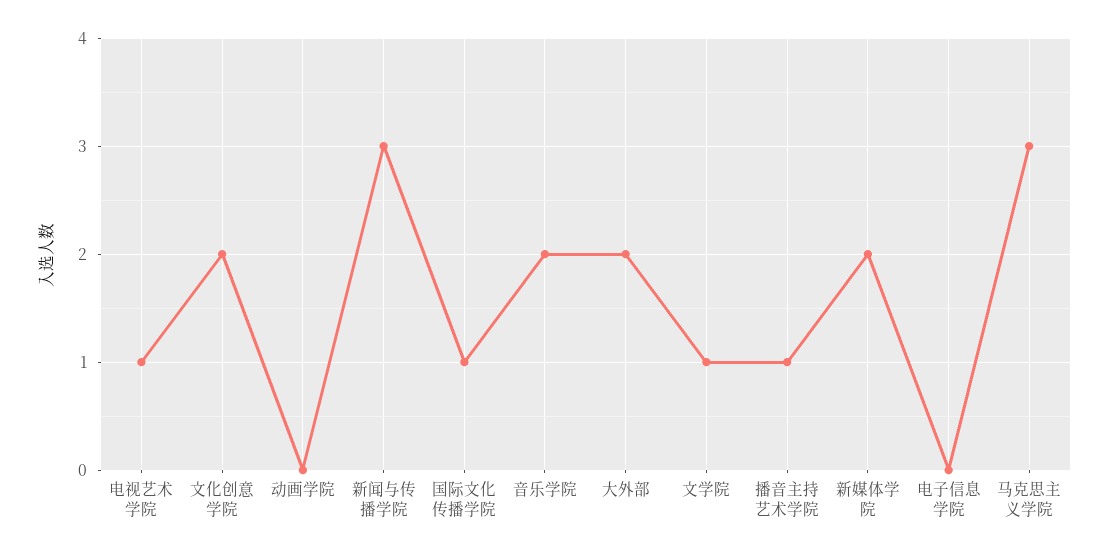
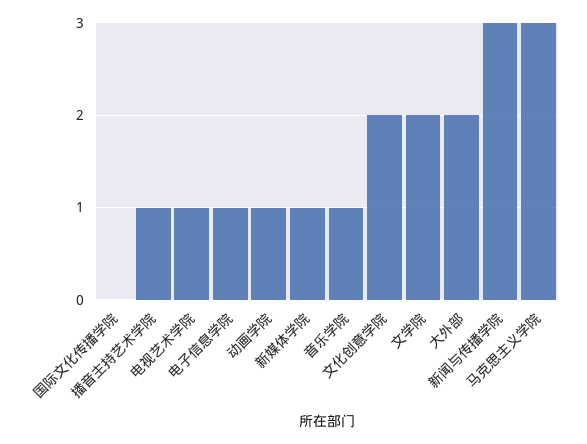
动画学院: 0 -> 1
国际文化传播学院: 1 -> 0
音乐学院: 2 -> 1
文学院: 1 -> 2
新媒体学院: 2 -> 1
电子信息学院: 0 -> 1

